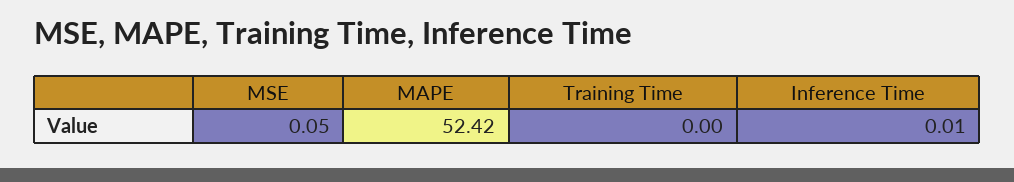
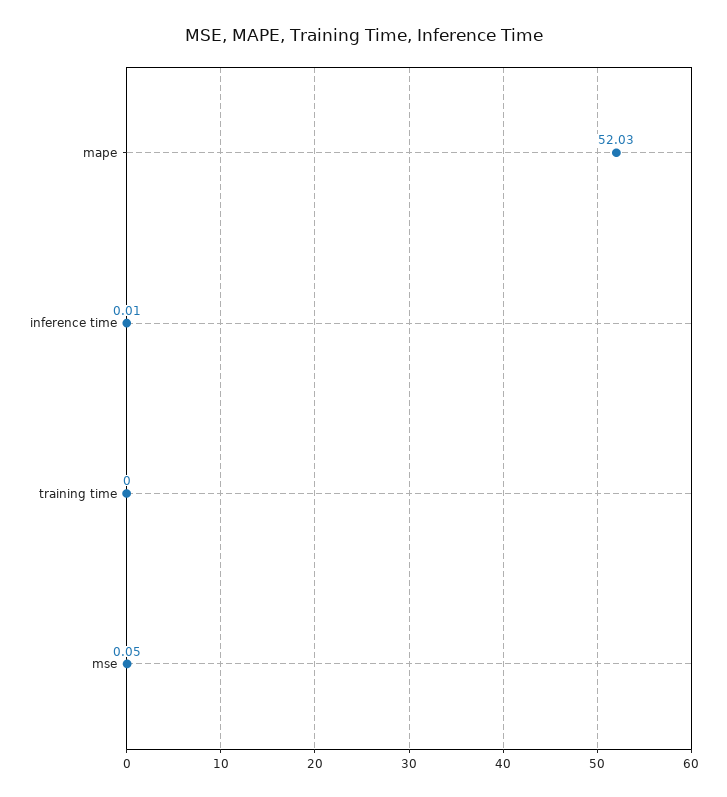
MAPE: 52.42 -> 52.03

